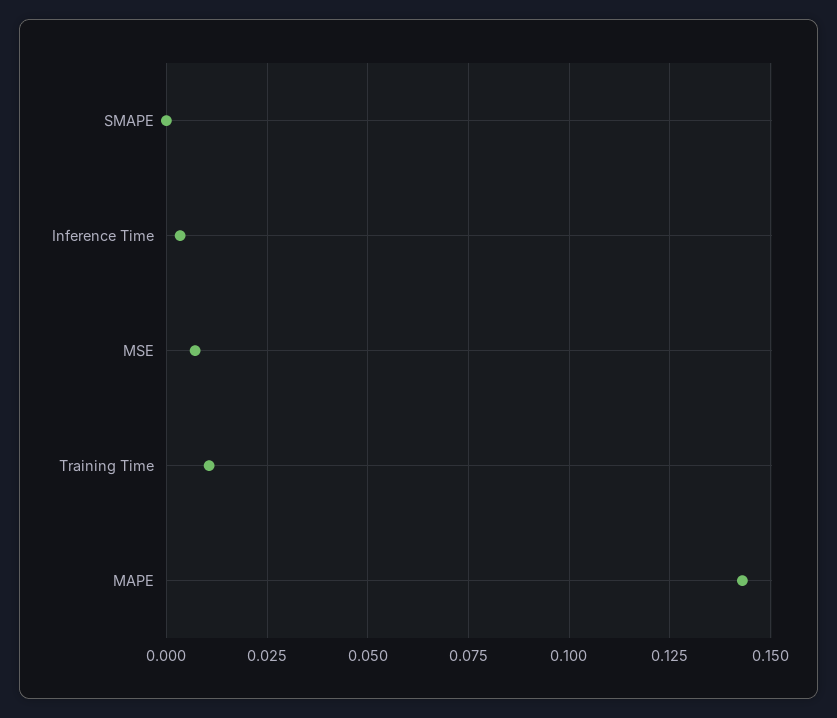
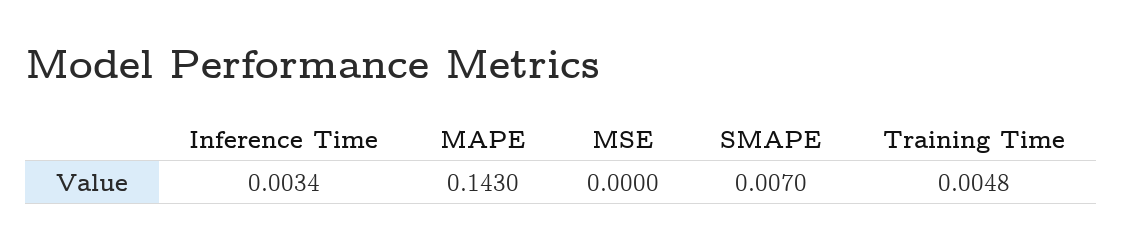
SMAPE: 0 -> 0.007
MSE: 0.0075 -> 0
Training Time: 0.01 -> 0.0048

